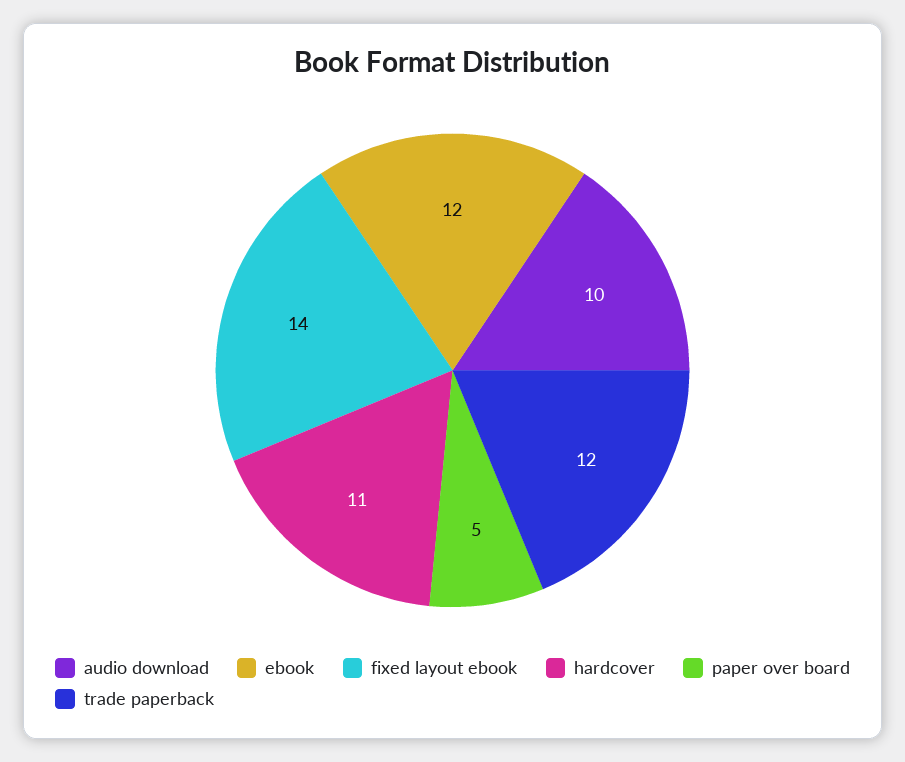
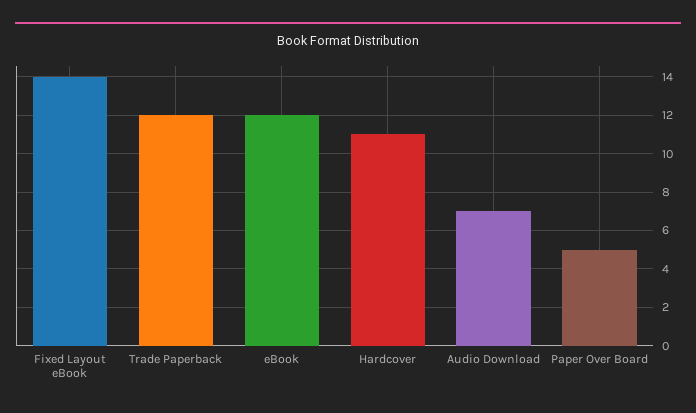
audio download: 10 -> 7

